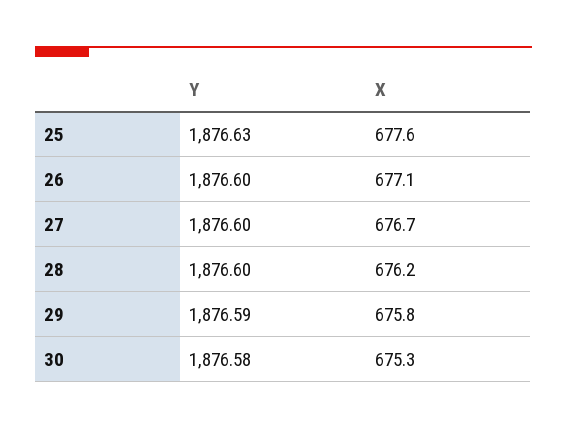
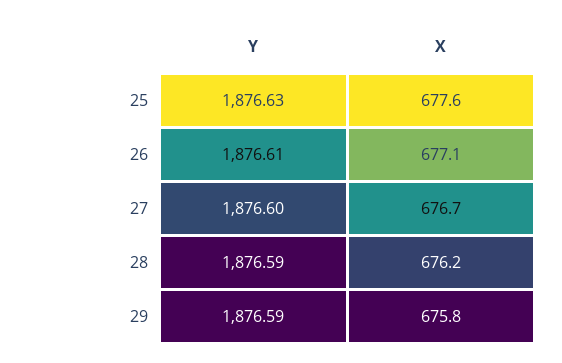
Y, 26: 1876.6 -> 1876.61
Y, 28: 1876.6 -> 1876.59
Y, 30: 1876.58 -> none
X, 30: 675.3 -> none

